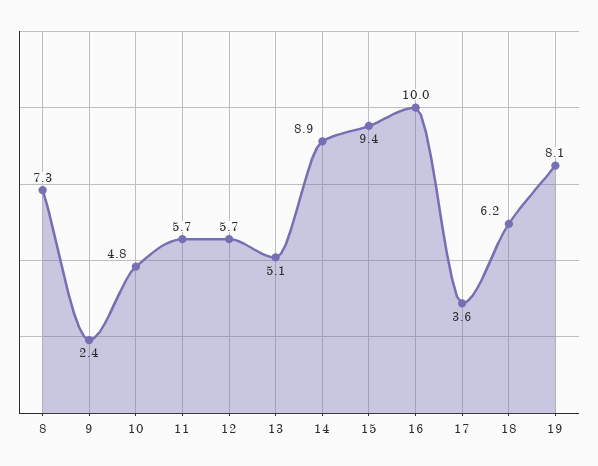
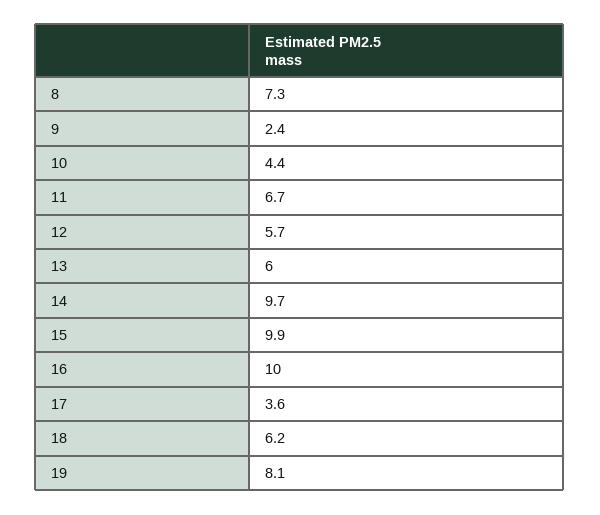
10: 4.8 -> 4.4
11: 5.7 -> 6.7
13: 5.1 -> 6
14: 8.9 -> 9.7
15: 9.4 -> 9.9

